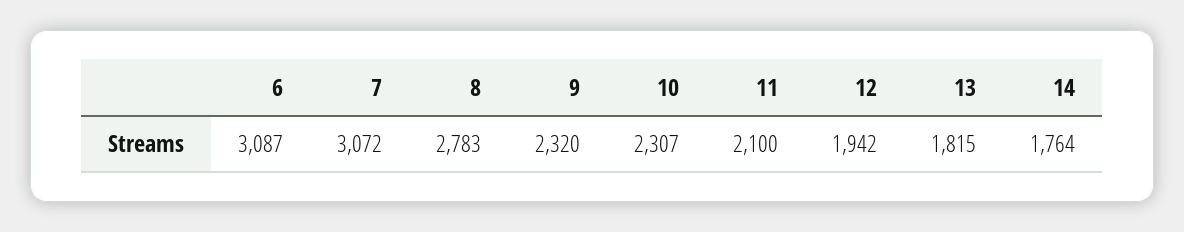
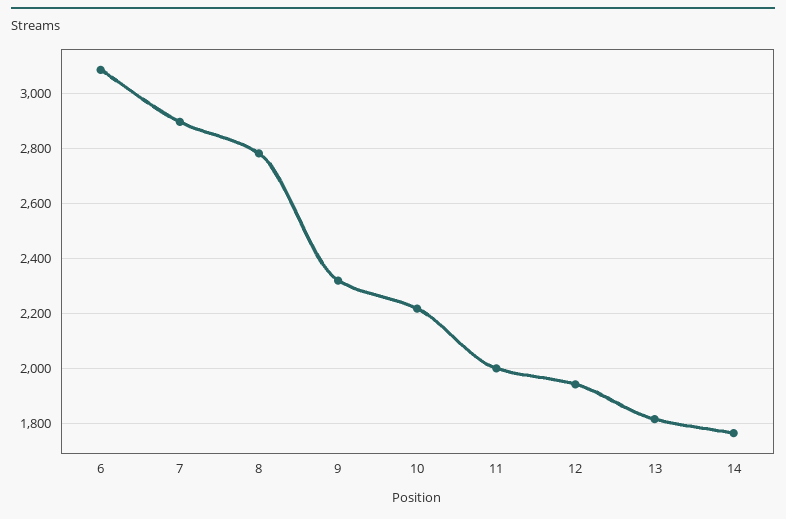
7: 3072 -> 2900
10: 2307 -> 2225
11: 2100 -> 2000

